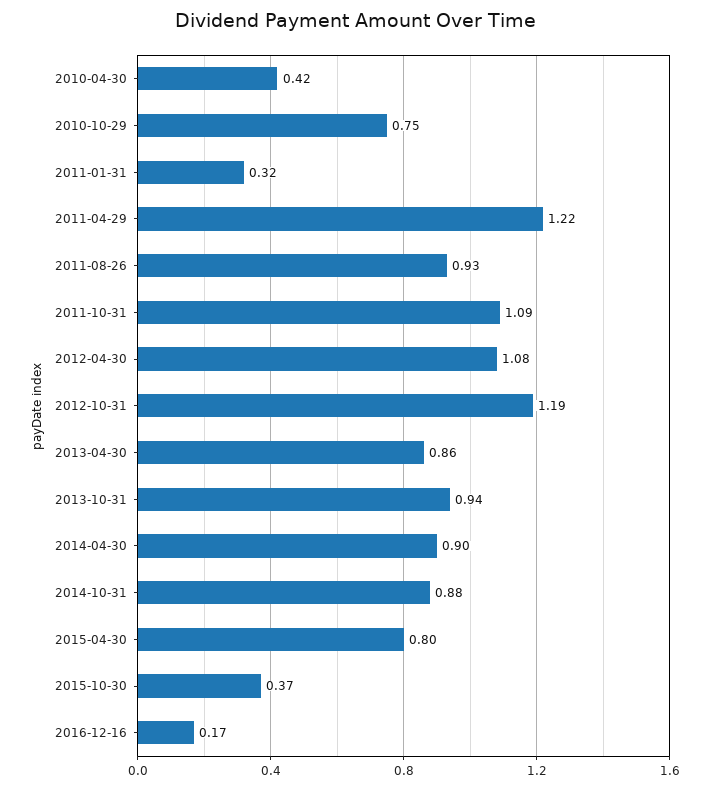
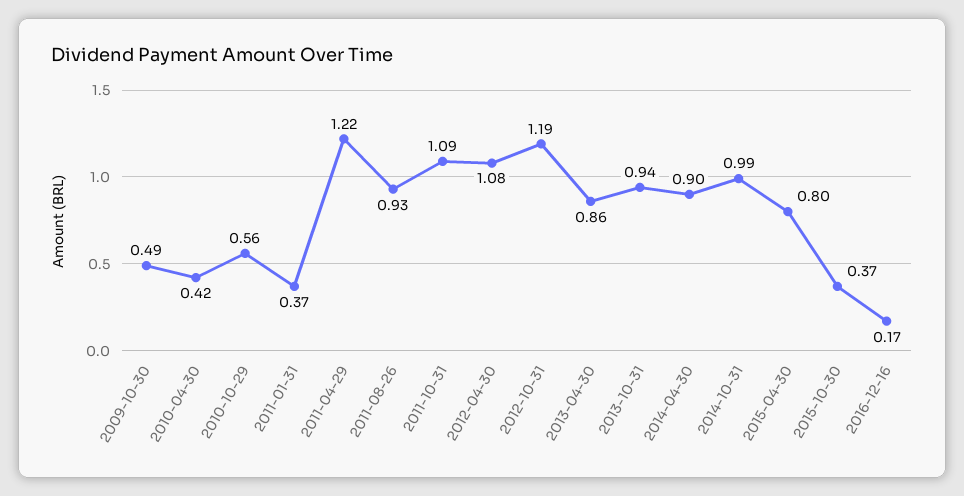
2010-10-29: 0.75 -> 0.56
2011-01-31: 0.32 -> 0.37
2014-10-31: 0.88 -> 0.99
2009-10-30: none -> 0.49

